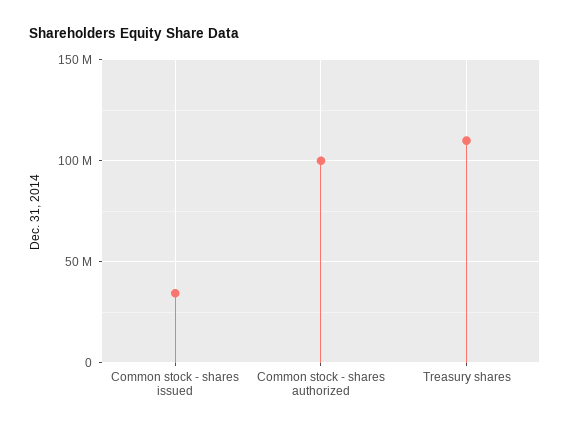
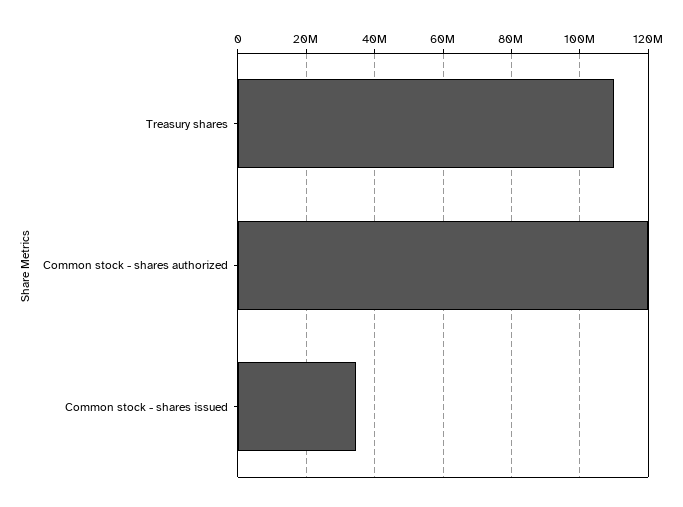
Common stock - shares authorized: 100000000 -> 120000000

